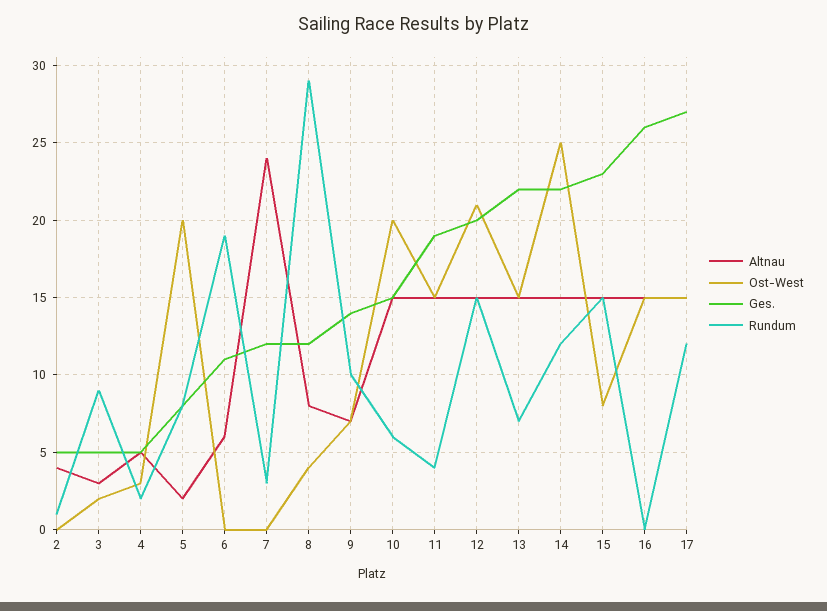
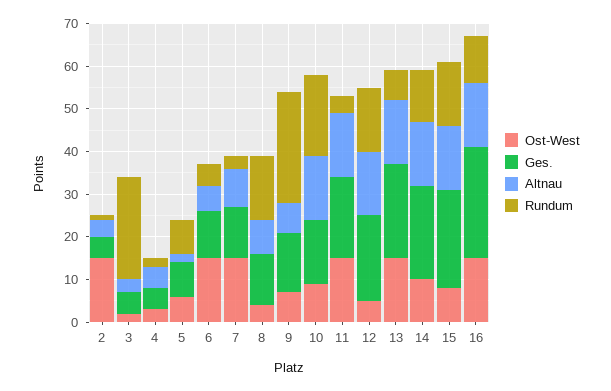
Ost-West, 2: 0 -> 15
Rundum, 3: 9 -> 25
Ost-West, 5: 20 -> 5
Ost-West, 6: 0 -> 15
Rundum, 6: 19 -> 5
Altnau, 7: 24 -> 10
Ost-West, 7: 0 -> 15
Rundum, 8: 29 -> 15
Rundum, 9: 10 -> 25
Ost-West, 10: 20 -> 10
Rundum, 10: 6 -> 20
Ost-West, 12: 21 -> 5
Ost-West, 14: 25 -> 10
Rundum, 16: 0 -> 10
Altnau, 17: 15 -> none
Ost-West, 17: 15 -> none
Ges., 17: 27 -> none
Rundum, 17: 12 -> none

